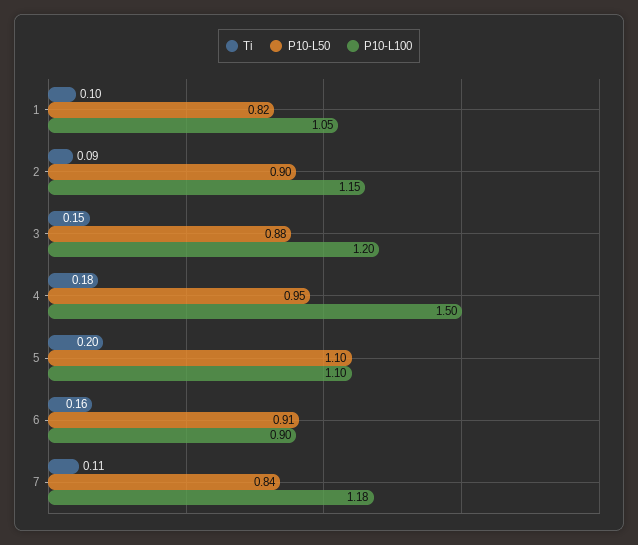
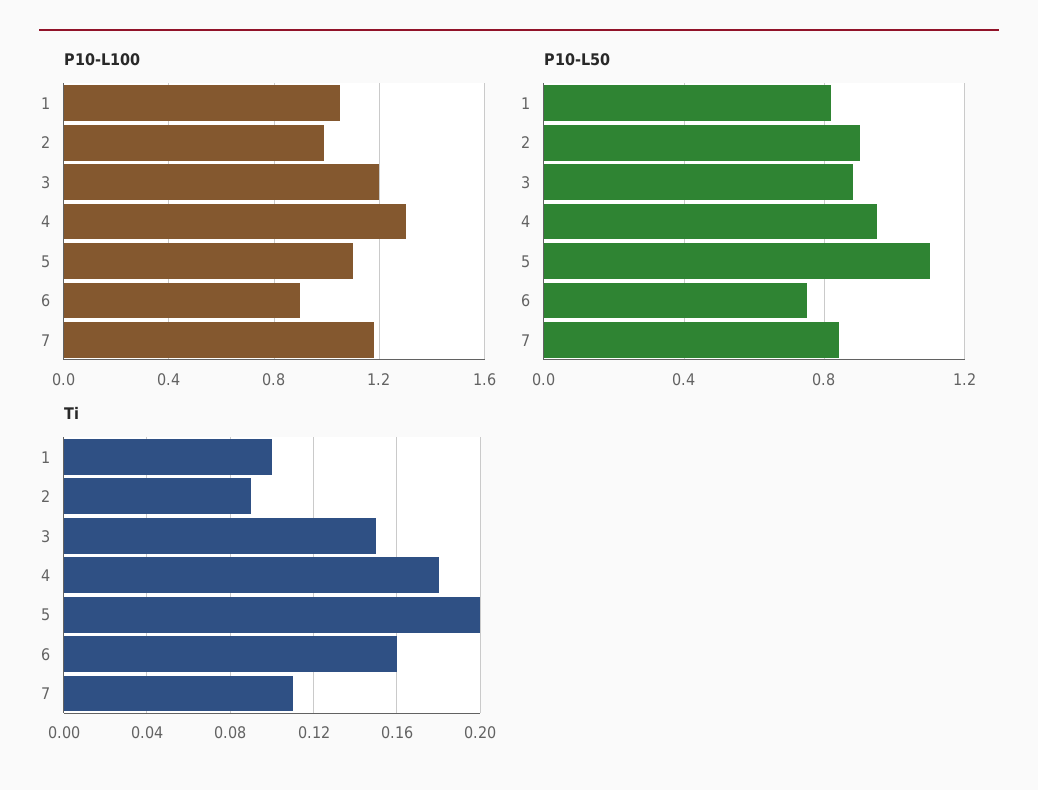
P10-L100, 2: 1.15 -> 1
P10-L100, 4: 1.5 -> 1.3
P10-L50, 6: 0.91 -> 0.75

